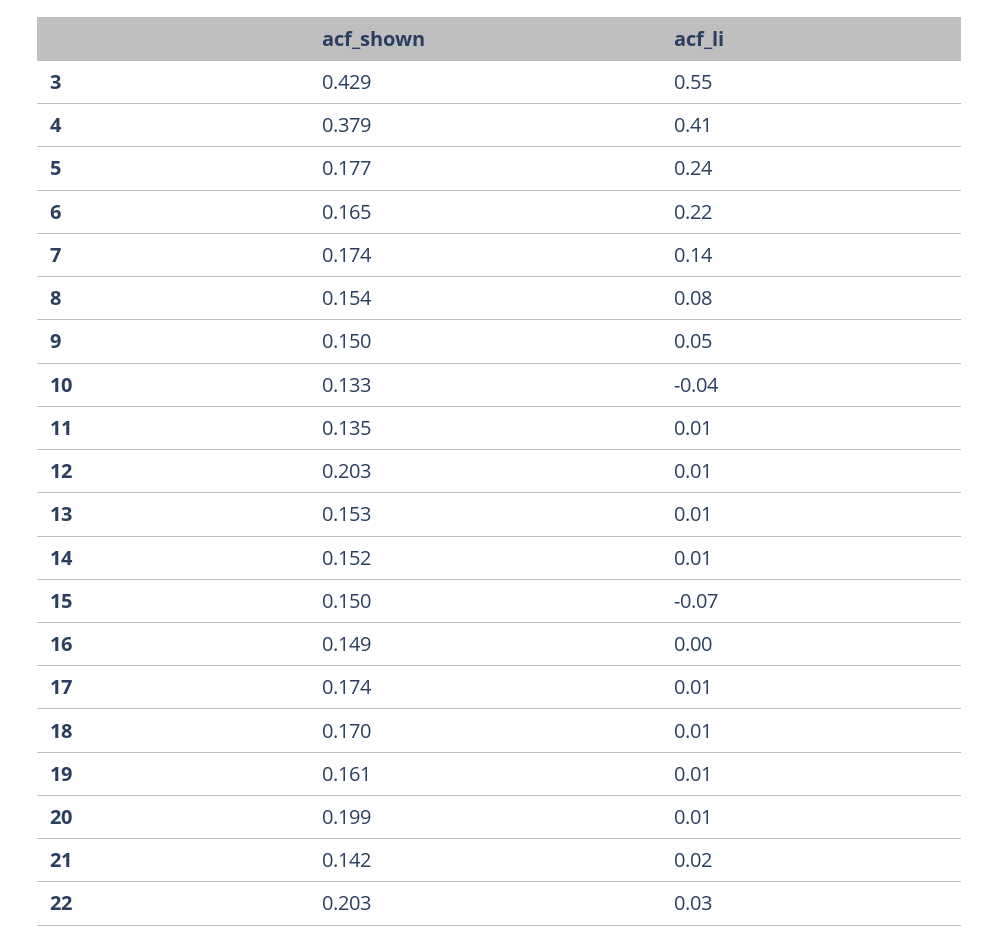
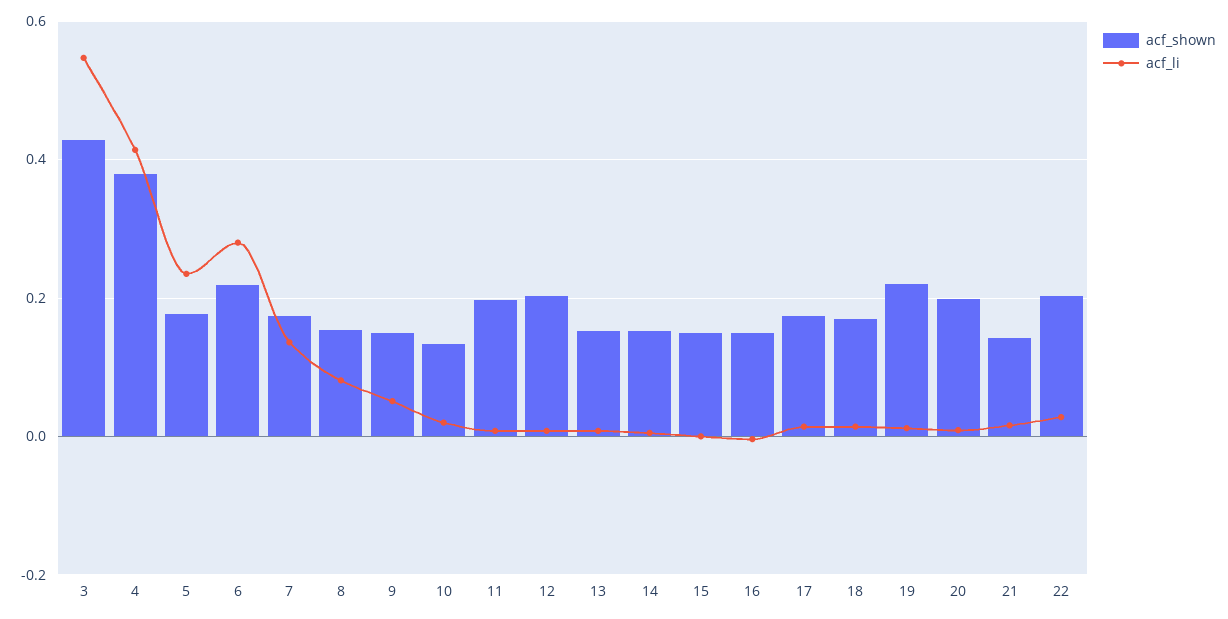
acf_shown, 6: 0.165 -> 0.22
acf_li, 6: 0.22 -> 0.28
acf_li, 10: -0.04 -> 0.02
acf_shown, 11: 0.135 -> 0.2
acf_li, 15: -0.07 -> 0
acf_shown, 19: 0.161 -> 0.22

